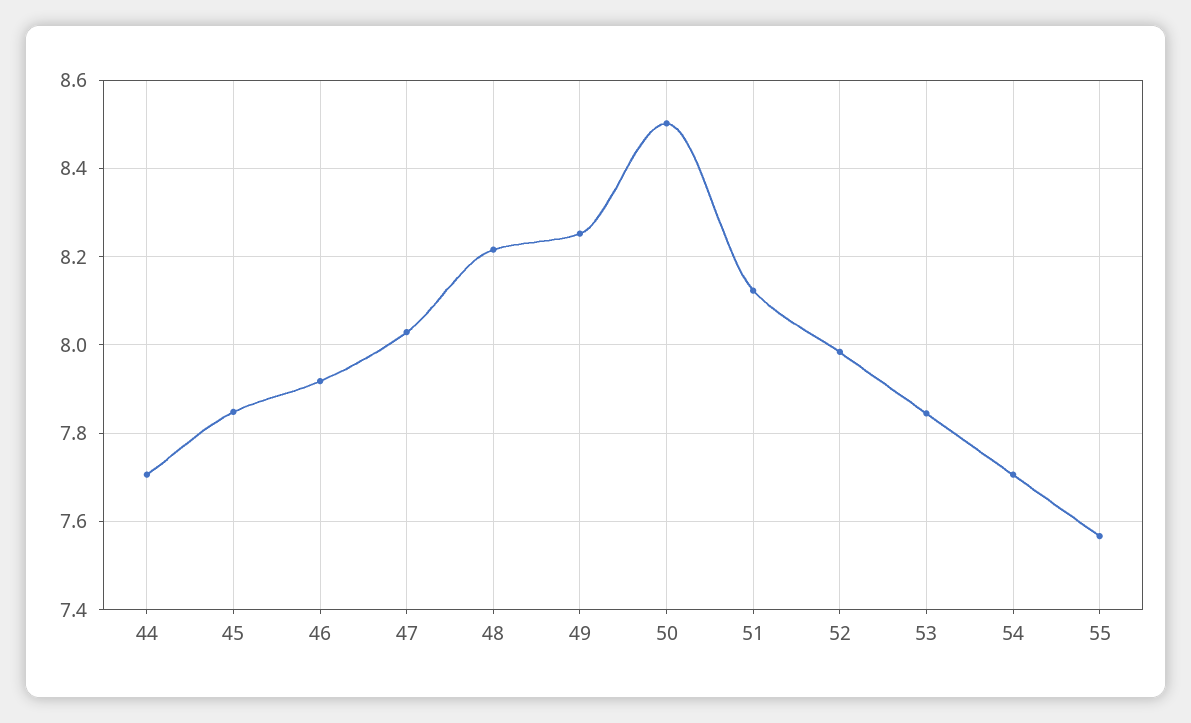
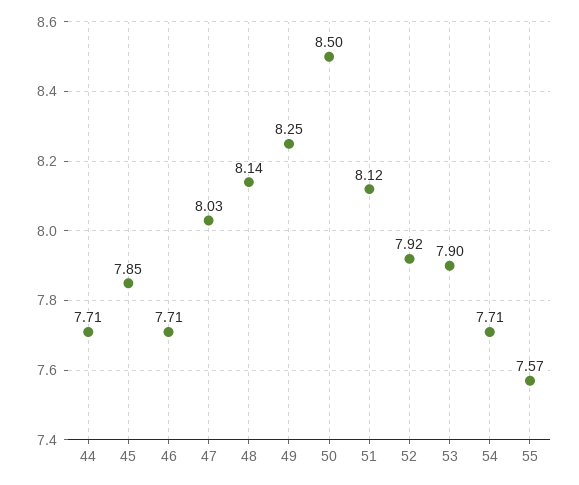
46: 7.92 -> 7.71
48: 8.22 -> 8.14
52: 7.98 -> 7.92
53: 7.84 -> 7.9

